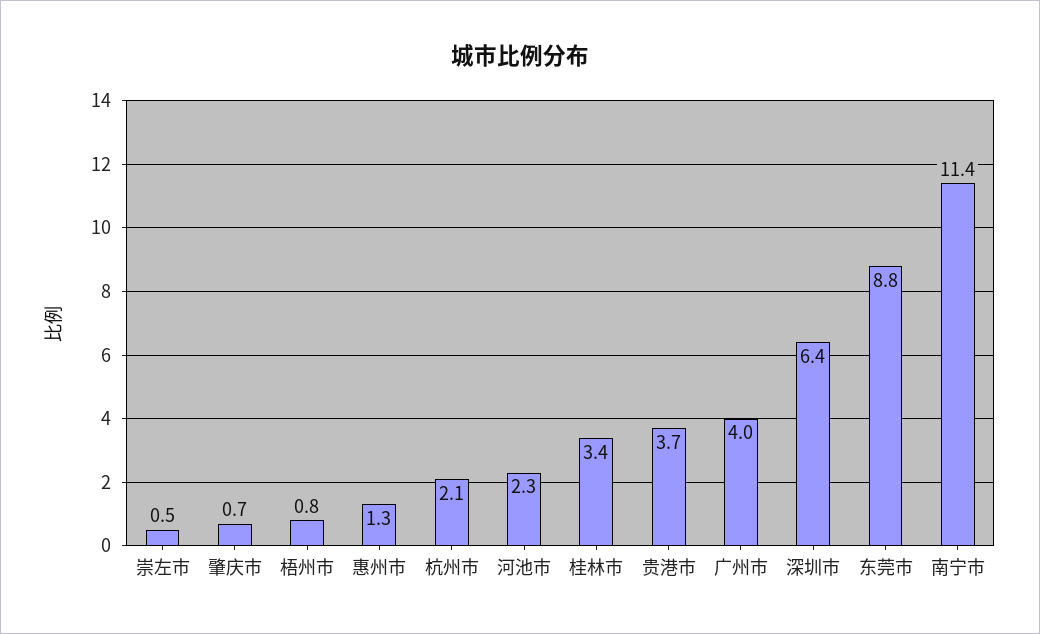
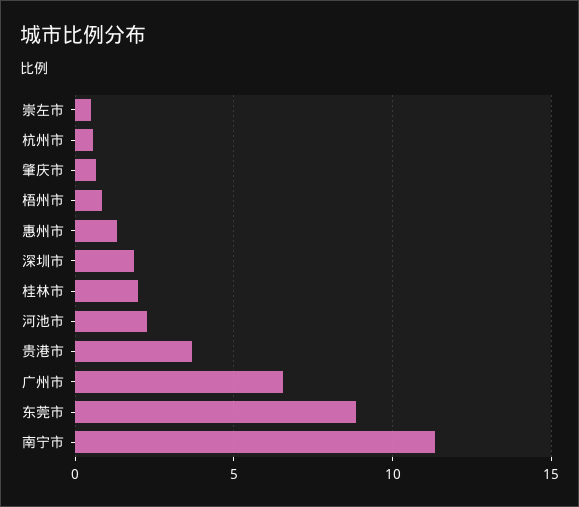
杭州市: 2.1 -> 0.5
桂林市: 3.4 -> 2
广州市: 4 -> 6.5
深圳市: 6.4 -> 2

